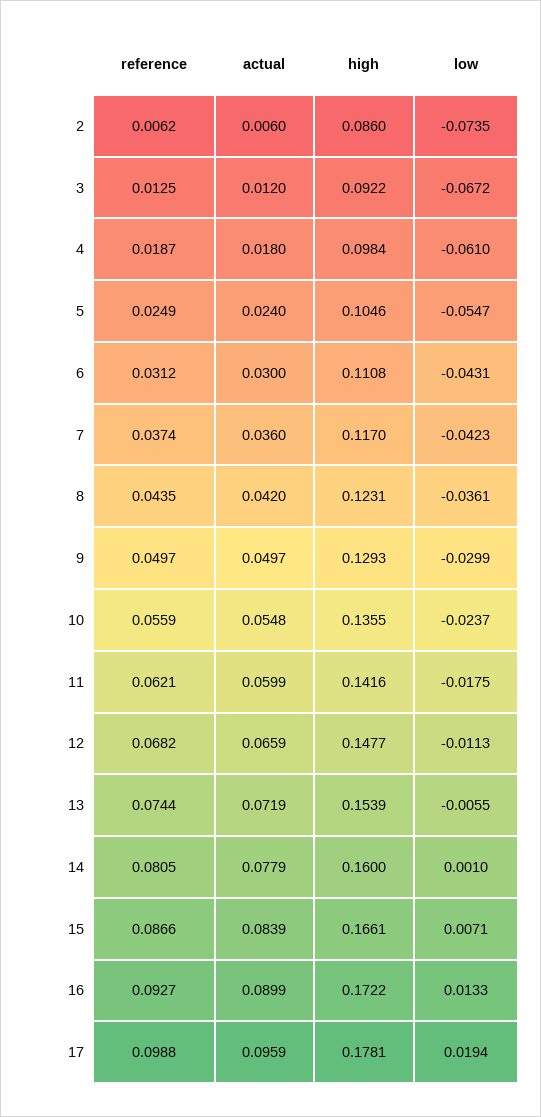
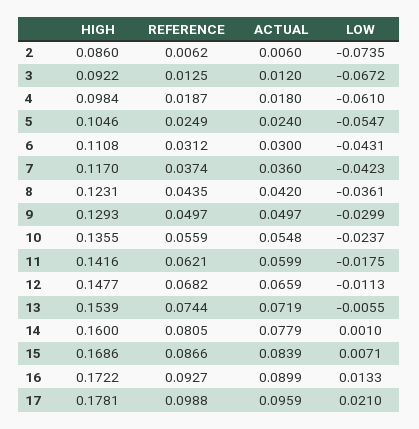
high, 15: 0.1661 -> 0.1686
low, 17: 0.0194 -> 0.021

